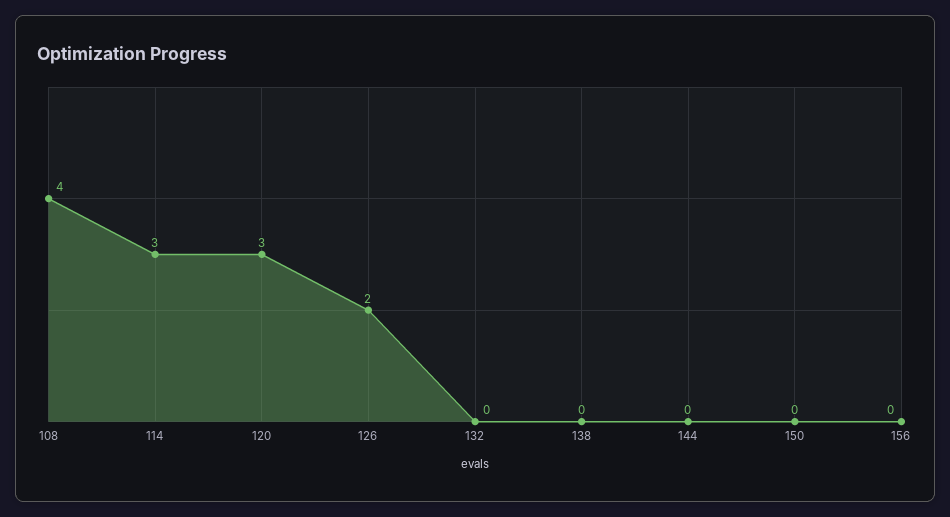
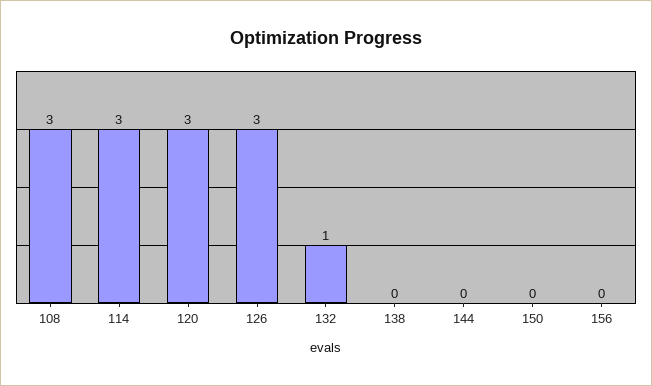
108: 4 -> 3
126: 2 -> 3
132: 0 -> 1

